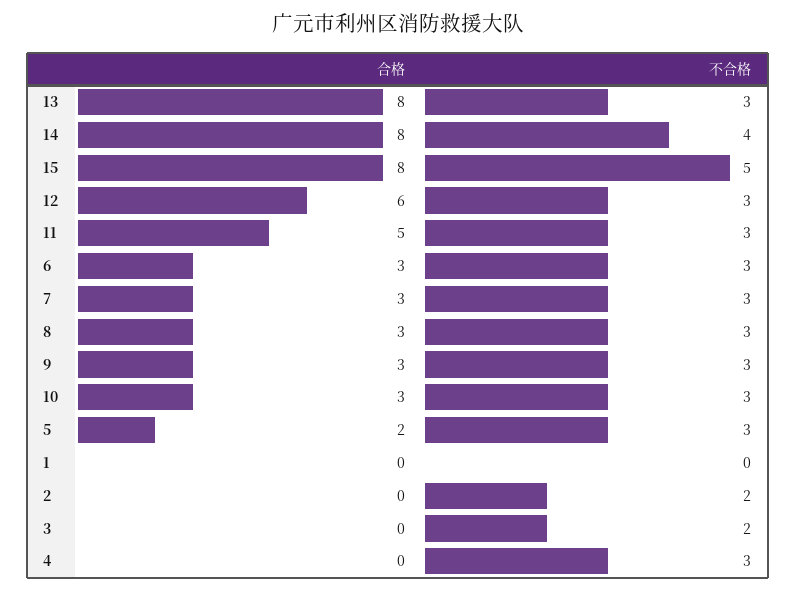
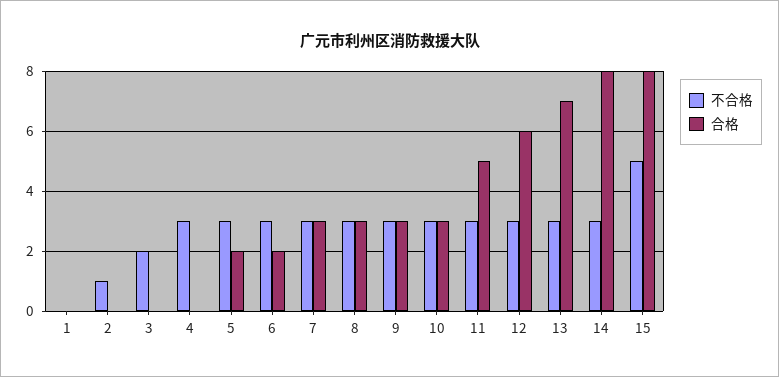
合格, 13: 8 -> 7
不合格, 14: 4 -> 3
合格, 6: 3 -> 2
不合格, 2: 2 -> 1

